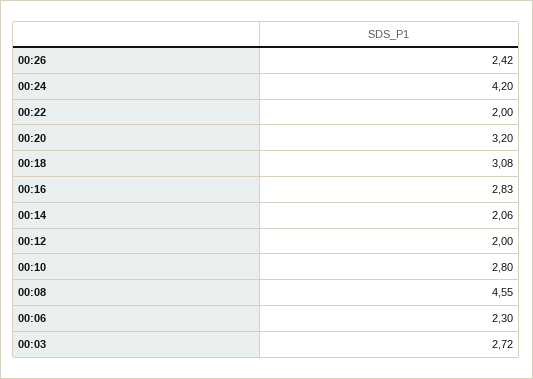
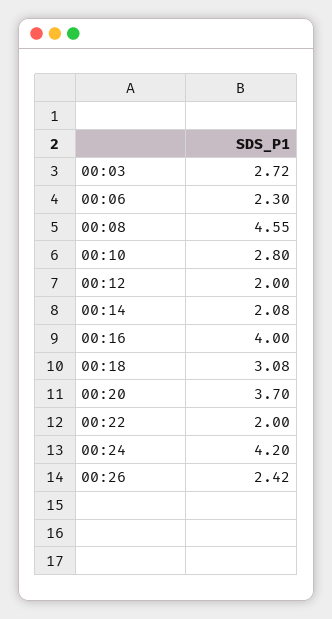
00:20: 3.2 -> 3.7
00:16: 2.83 -> 4
00:14: 2.06 -> 2.08

